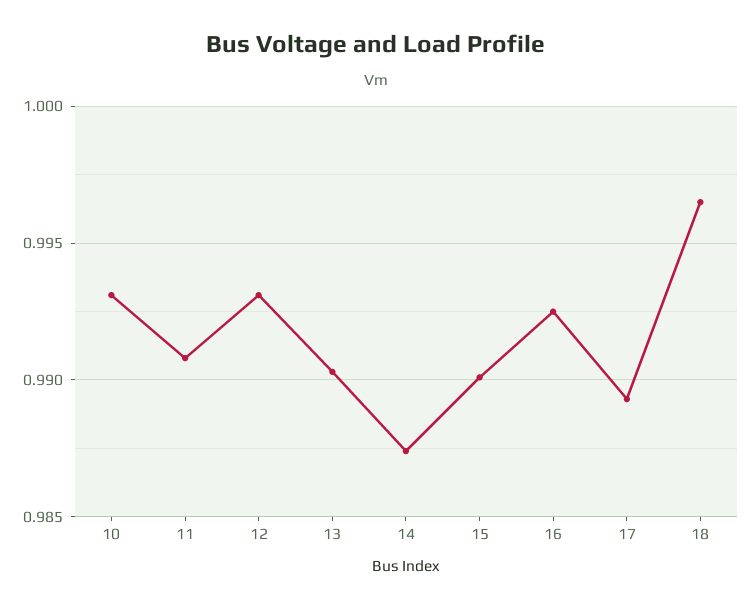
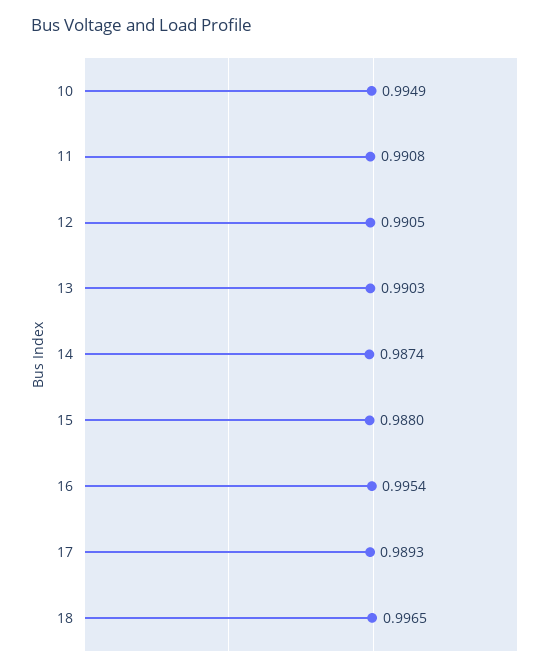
10: 0.993 -> 0.9949
12: 0.993 -> 0.9905
15: 0.99 -> 0.988
16: 0.9925 -> 0.9954

